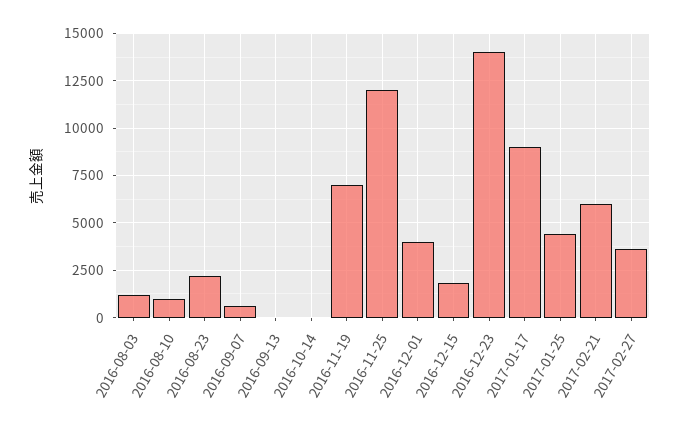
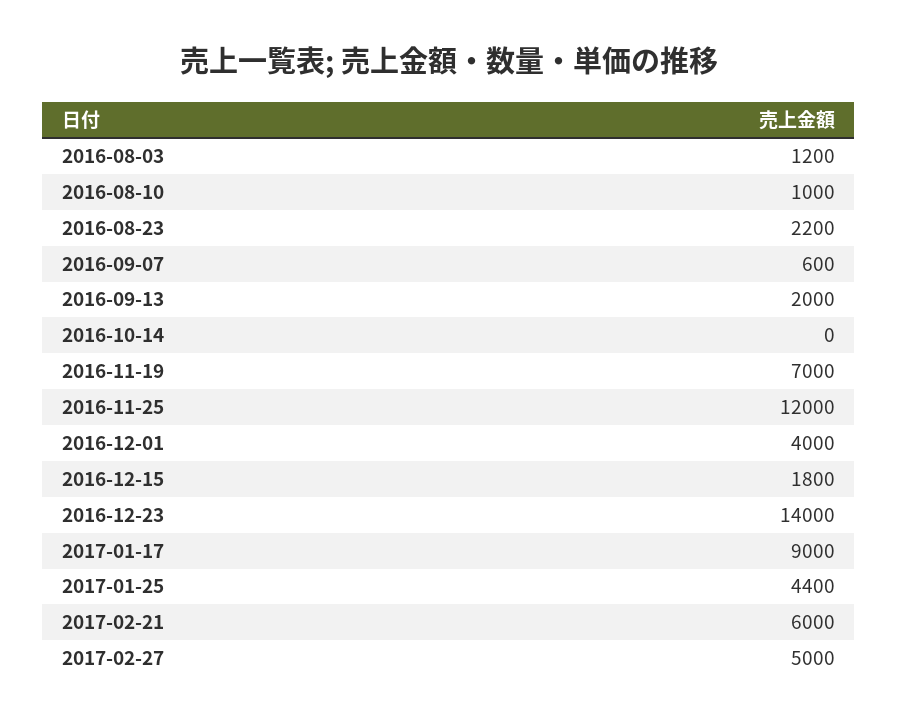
2016-09-13: 0 -> 2000
2017-02-27: 3500 -> 5000

